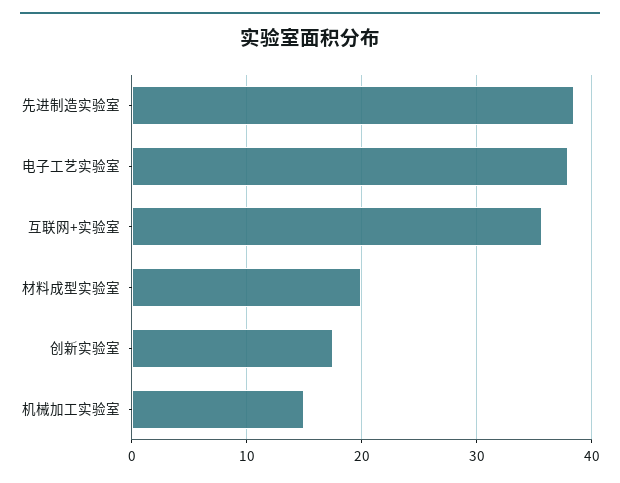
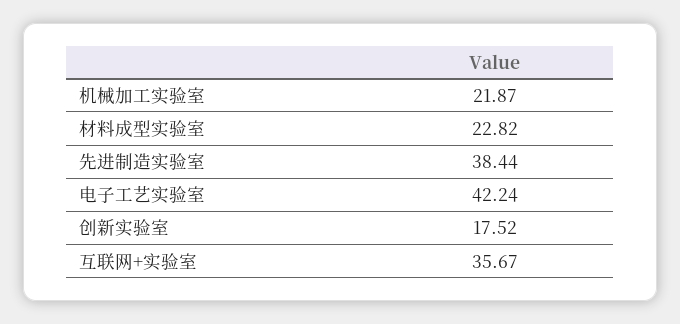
电子工艺实验室: 38 -> 42.24
材料成型实验室: 20 -> 22.82
机械加工实验室: 15 -> 21.87

